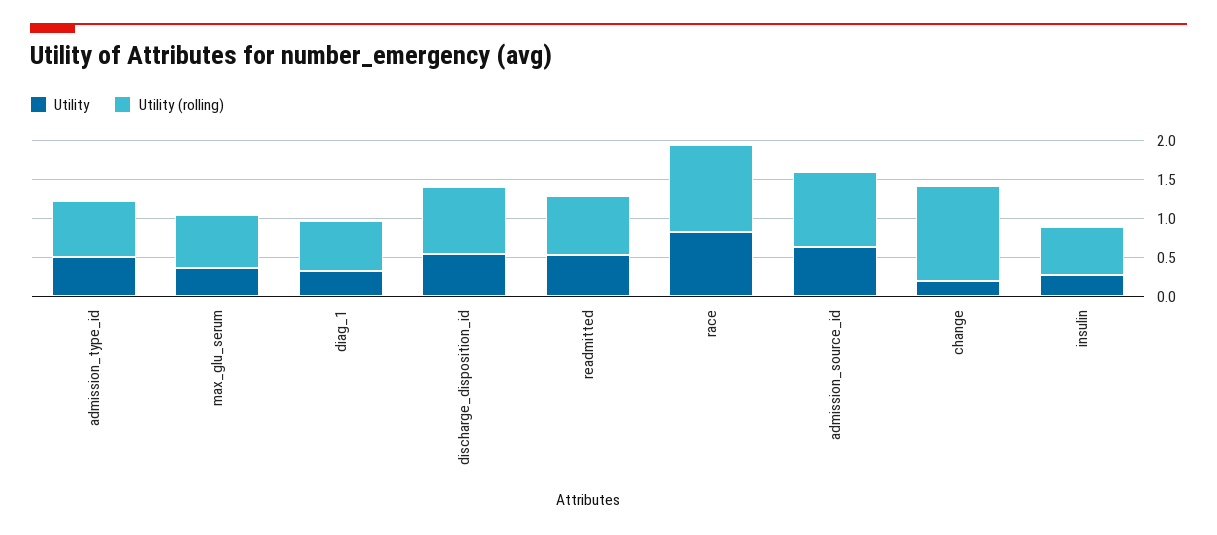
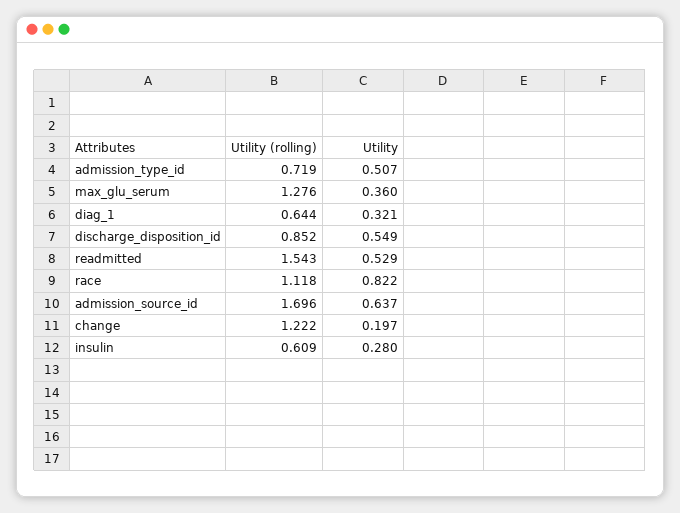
Utility (rolling), max_glu_serum: 0.75 -> 1.276
Utility (rolling), readmitted: 0.75 -> 1.543
Utility (rolling), admission_source_id: 1 -> 1.696

